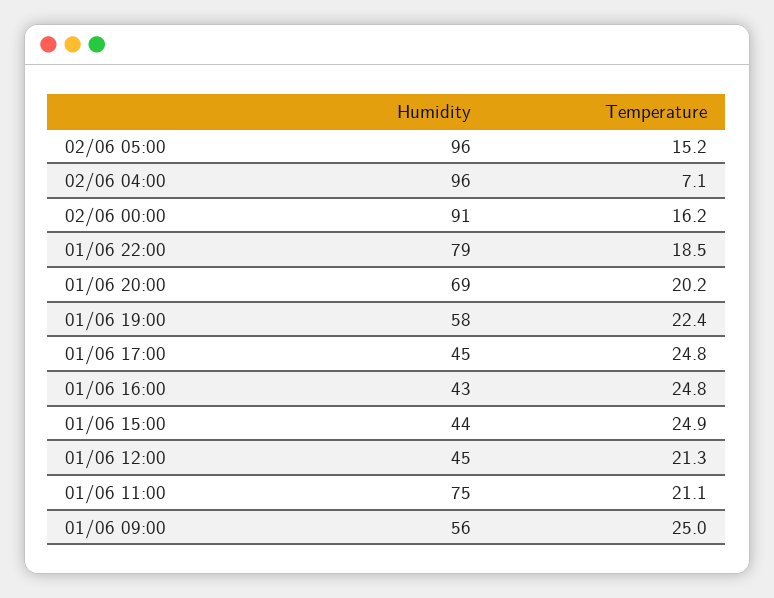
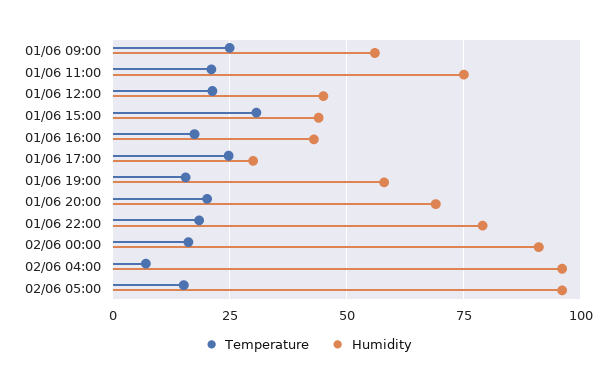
Temperature, 01/06 19:00: 22.4 -> 15
Humidity, 01/06 17:00: 45 -> 30
Temperature, 01/06 16:00: 24.8 -> 17.5
Temperature, 01/06 15:00: 24.9 -> 30

